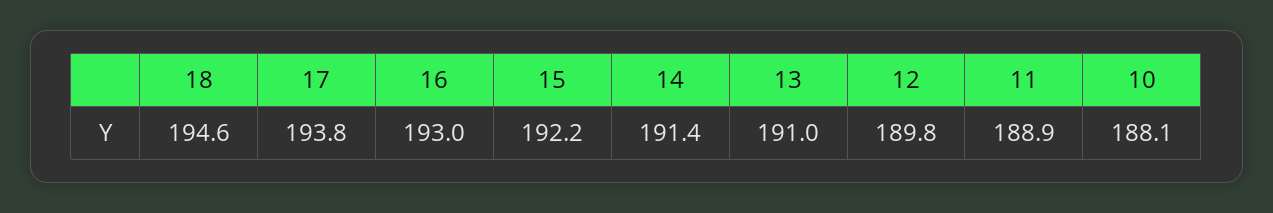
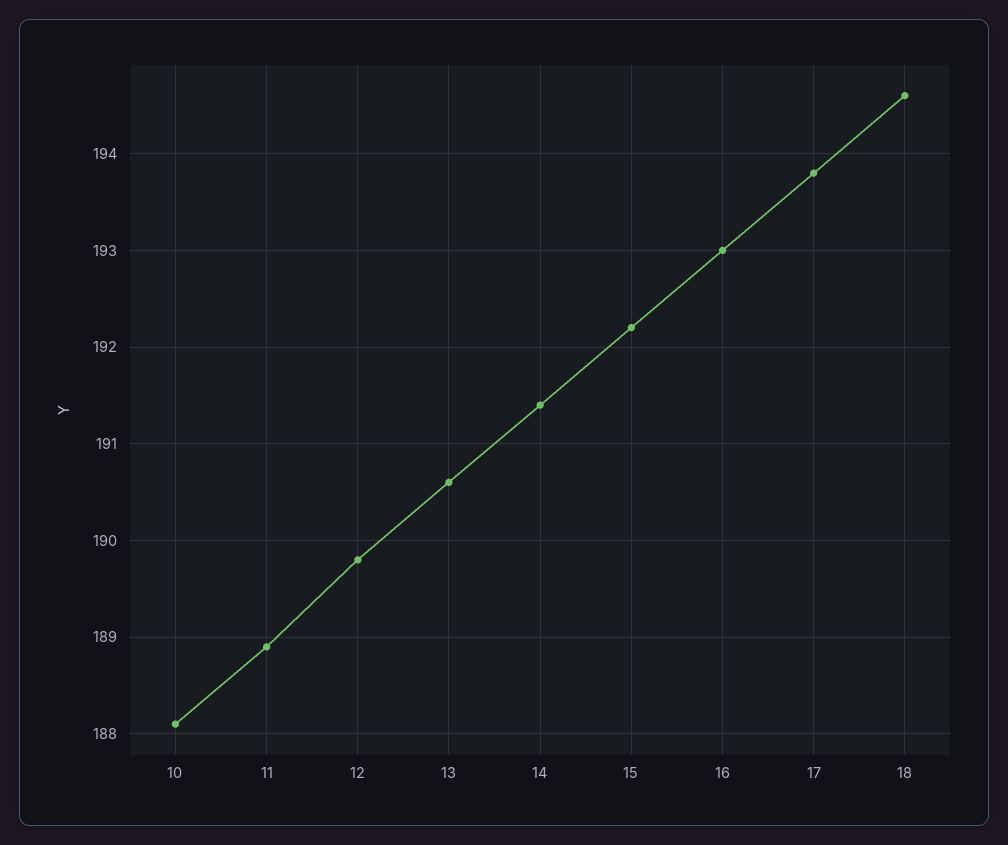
13: 191 -> 190.6

